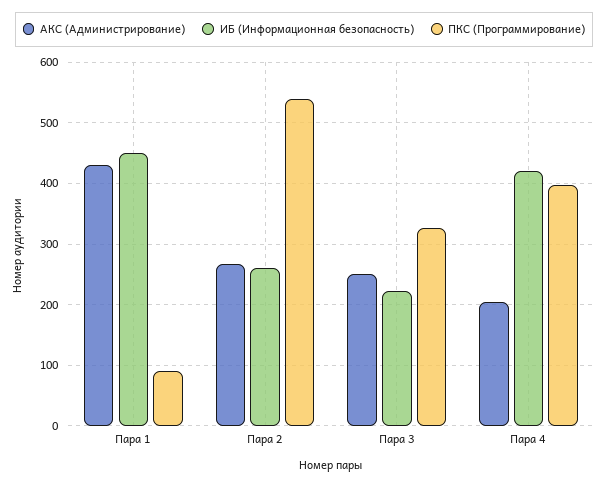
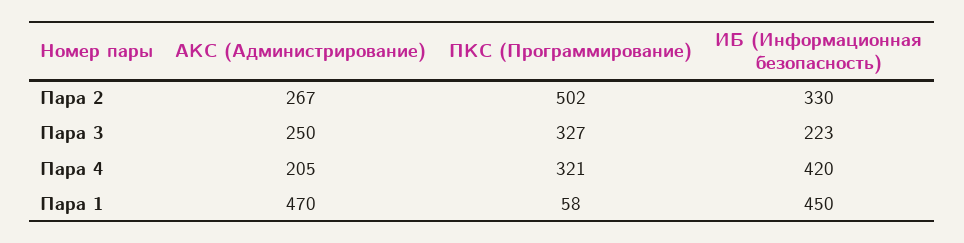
АКС (Администрирование), Пара 1: 430 -> 470
ПКС (Программирование), Пара 1: 90 -> 58
ИБ (Информационная безопасность), Пара 2: 260 -> 330
ПКС (Программирование), Пара 2: 540 -> 502
ПКС (Программирование), Пара 4: 400 -> 321

